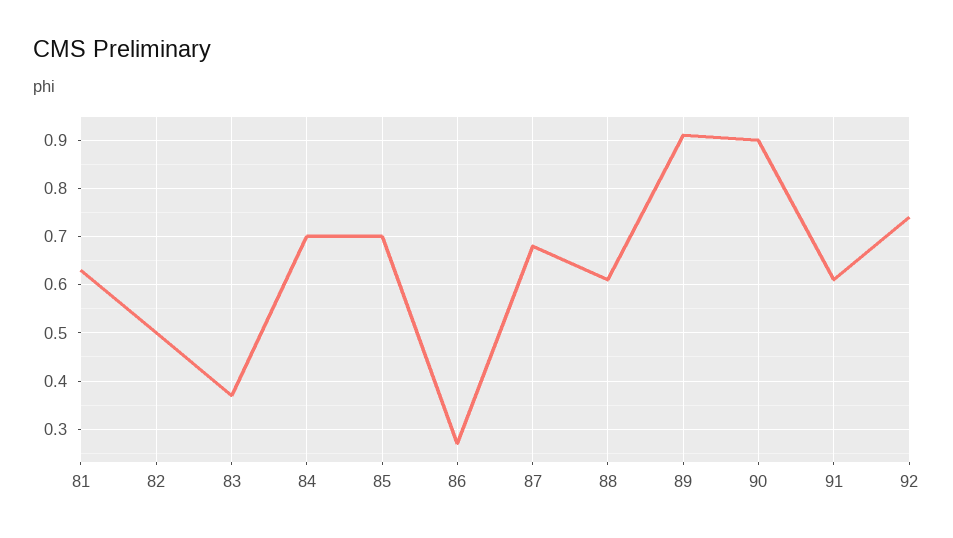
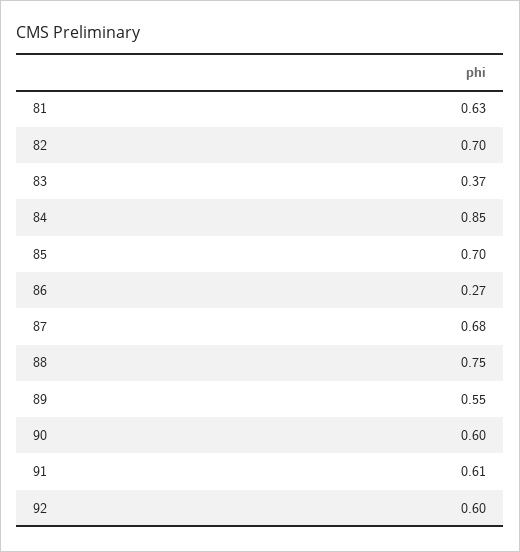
82: 0.5 -> 0.7
84: 0.7 -> 0.85
88: 0.6 -> 0.75
89: 0.9 -> 0.55
90: 0.9 -> 0.6
92: 0.75 -> 0.6

